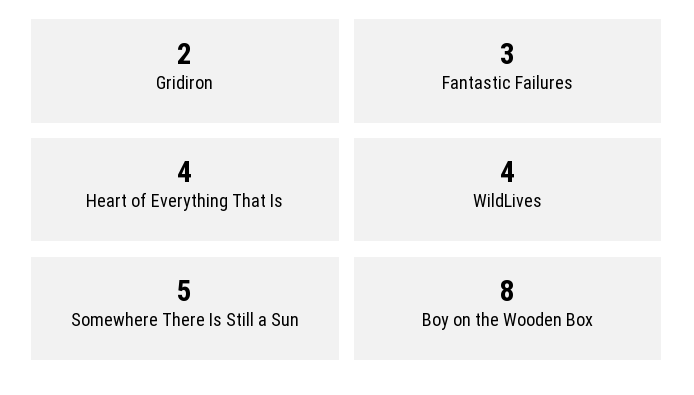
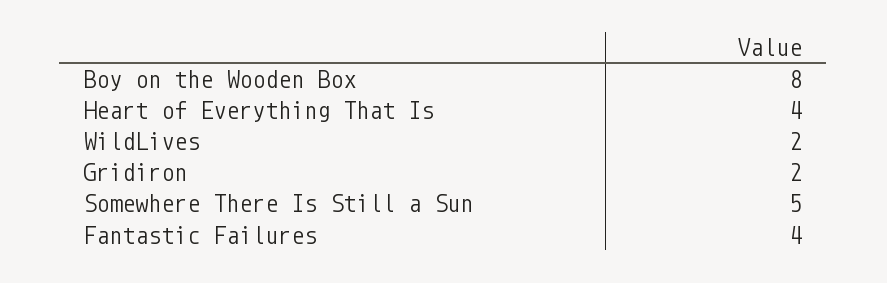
Fantastic Failures: 3 -> 4
WildLives: 4 -> 2

